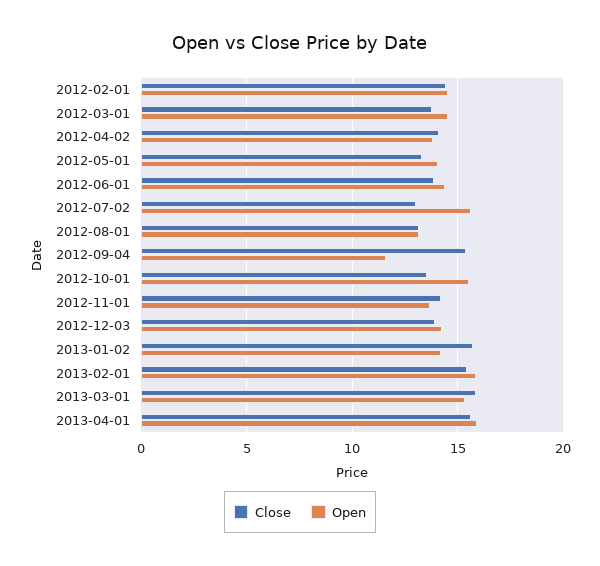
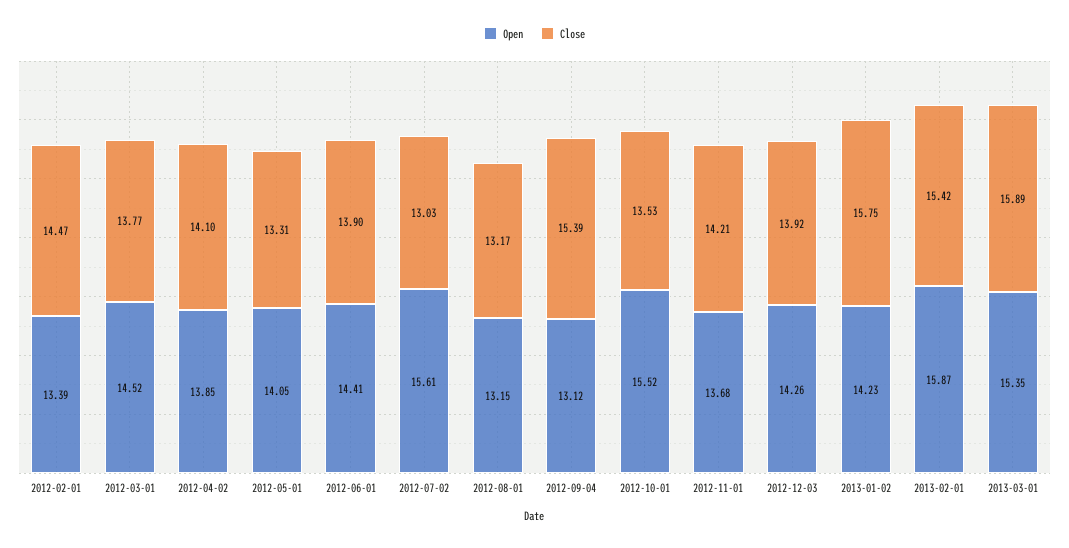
Open, 2012-02-01: 14.5 -> 13.39
Open, 2012-09-04: 11.5 -> 13.12
Close, 2013-04-01: 15.5 -> none
Open, 2013-04-01: 16 -> none

